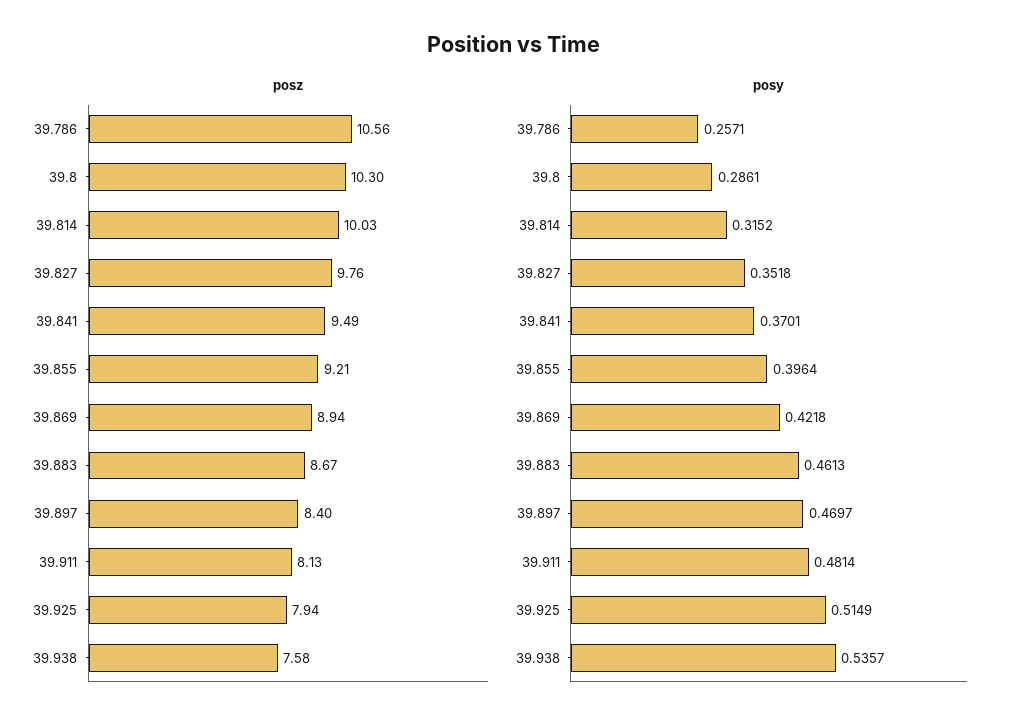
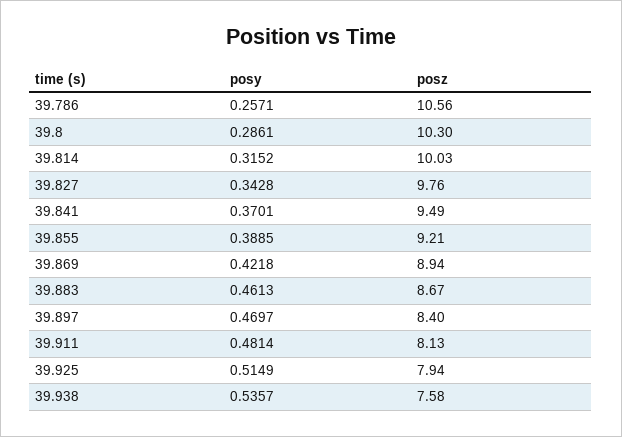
posy, 39.827: 0.3518 -> 0.3428
posy, 39.855: 0.3964 -> 0.3885

